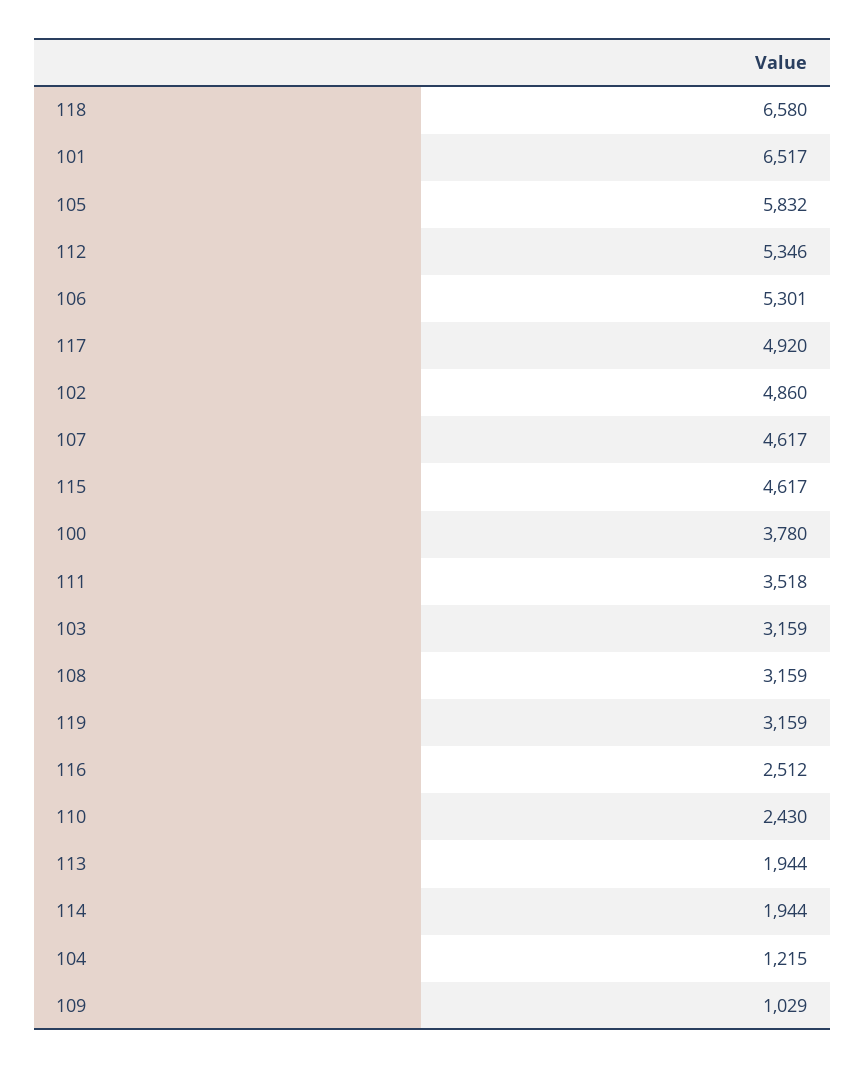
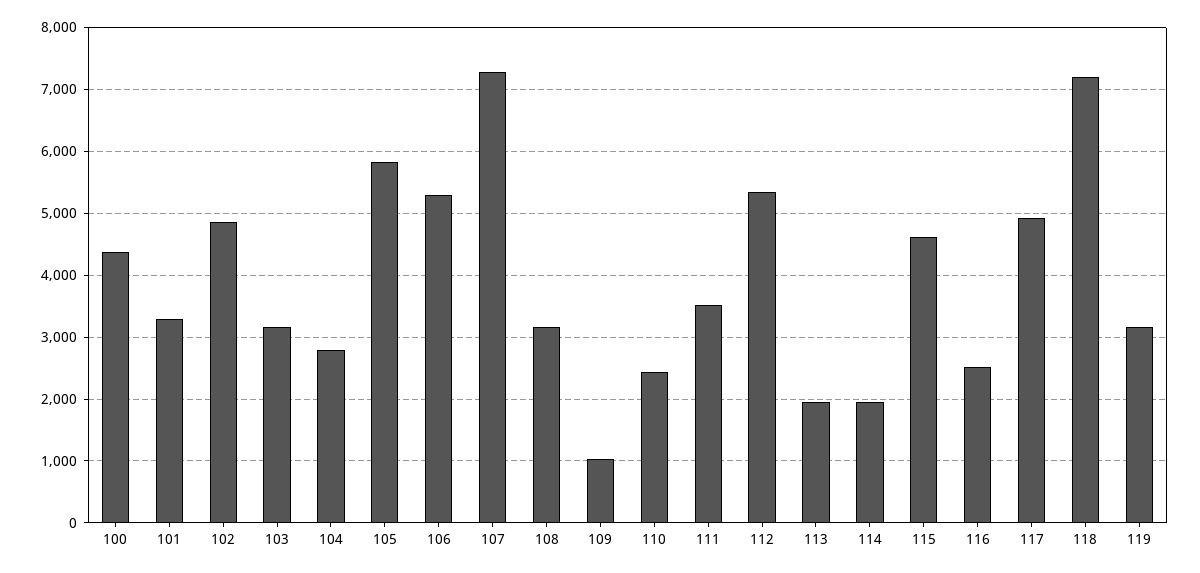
118: 6580 -> 7200
101: 6517 -> 3300
107: 4617 -> 7300
100: 3780 -> 4400
104: 1215 -> 2800

